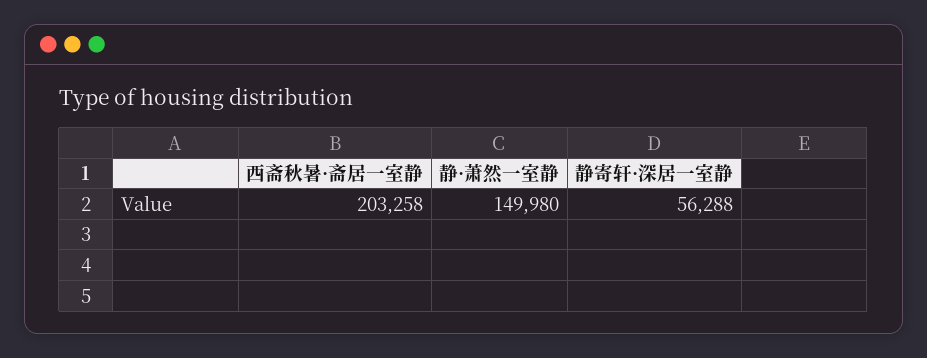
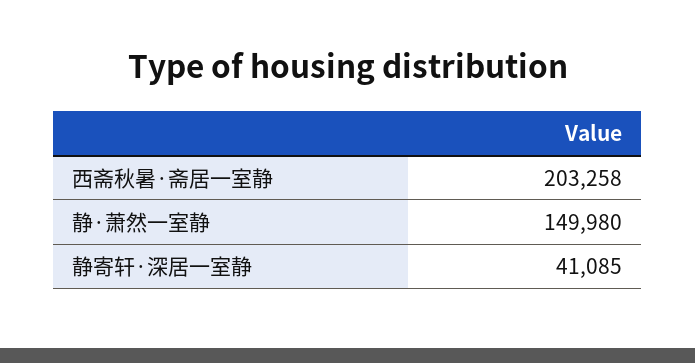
静寄轩·深居一室静: 56288 -> 41085

